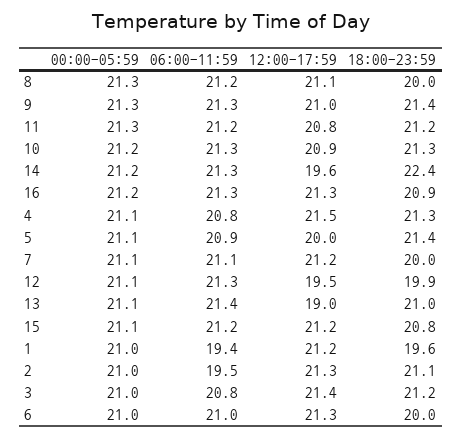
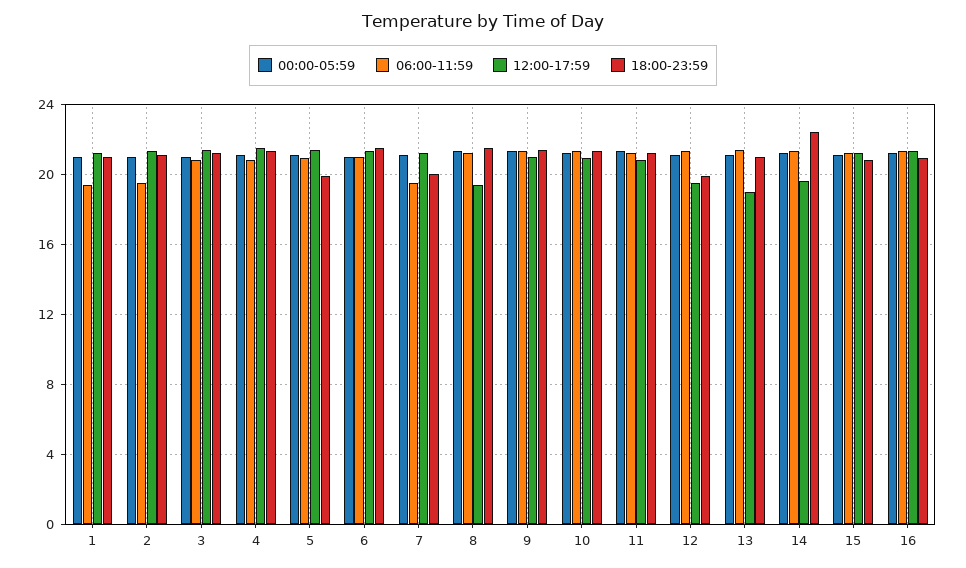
12:00-17:59, 8: 21.1 -> 19.5
18:00-23:59, 8: 20 -> 21.5
12:00-17:59, 5: 20 -> 21.5
18:00-23:59, 5: 21.4 -> 20
06:00-11:59, 7: 21.1 -> 19.5
18:00-23:59, 1: 19.6 -> 21
18:00-23:59, 6: 20 -> 21.5

